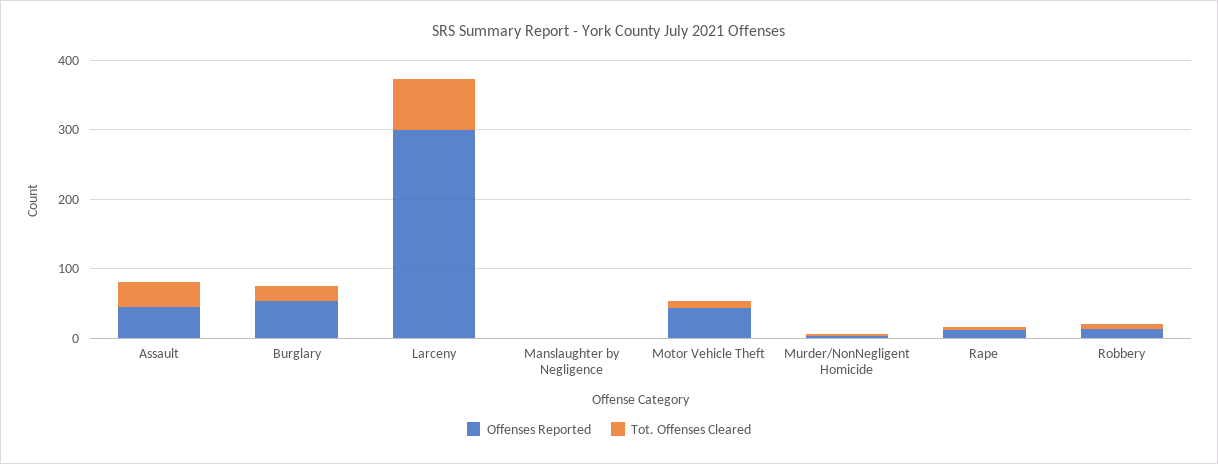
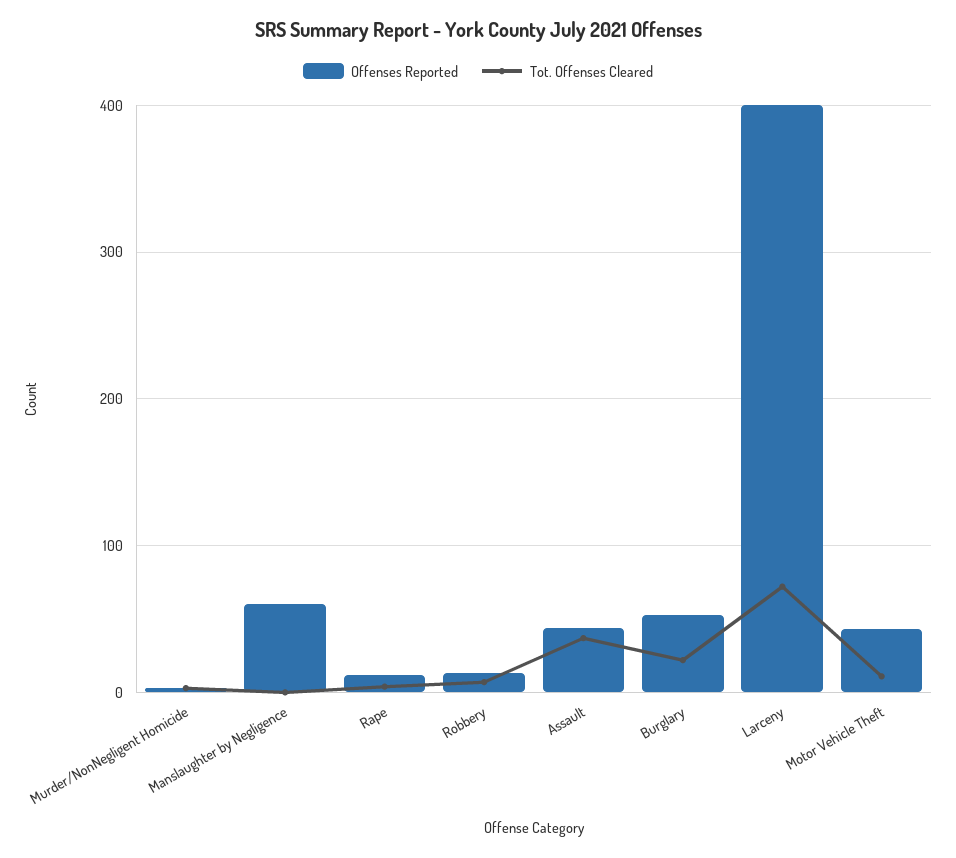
Offenses Reported, Larceny: 300 -> 400
Offenses Reported, Manslaughter by Negligence: 0 -> 60

